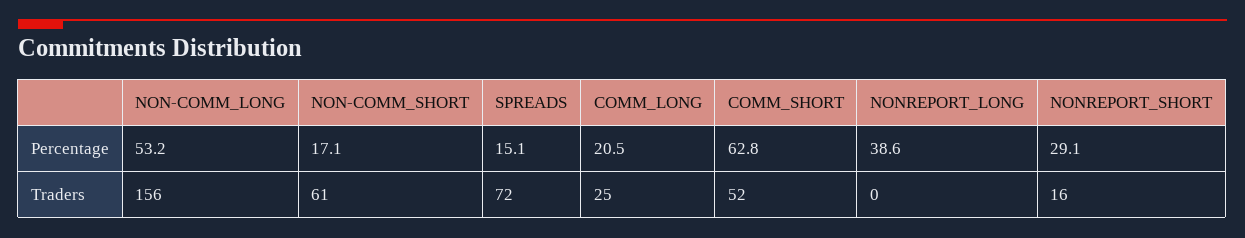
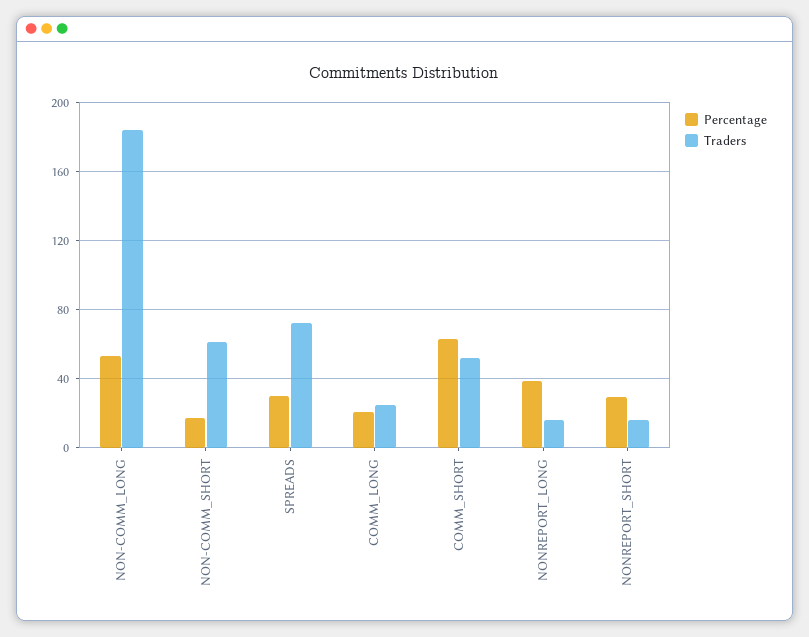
Percentage, SPREADS: 15.1 -> 30
Traders, NON-COMM_LONG: 156 -> 185
Traders, NONREPORT_LONG: 0 -> 15

